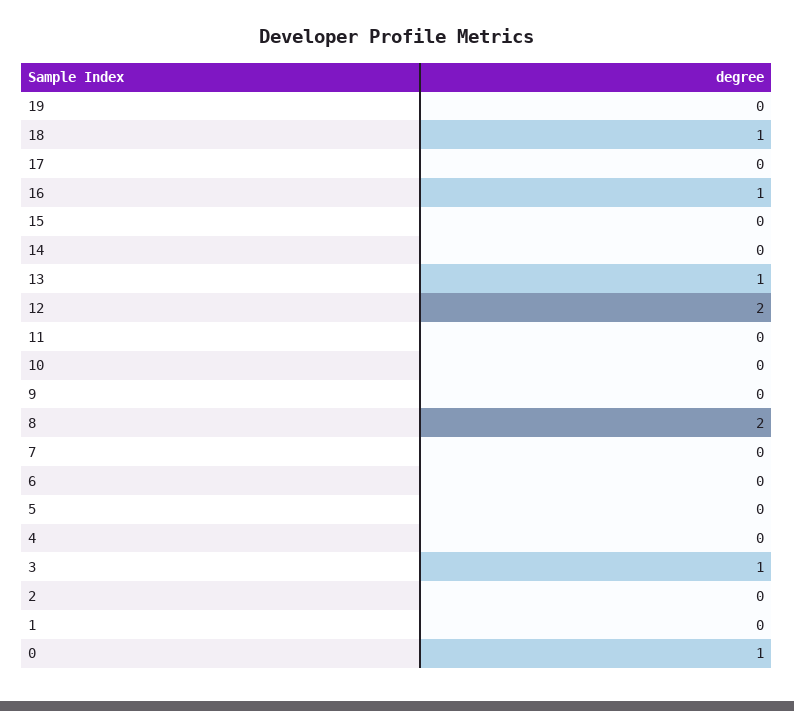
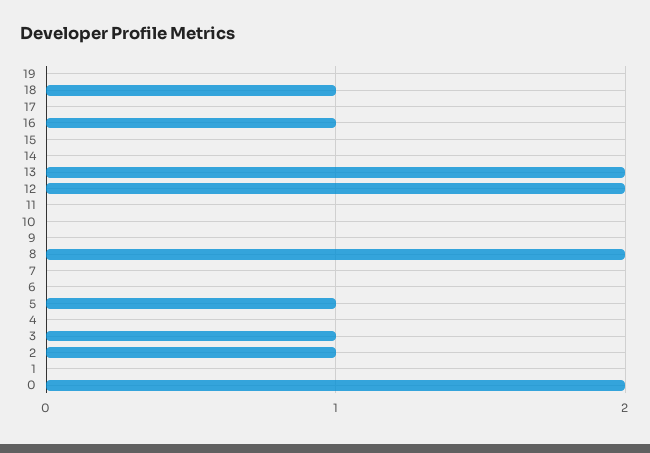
13: 1 -> 2
5: 0 -> 1
2: 0 -> 1
0: 1 -> 2

